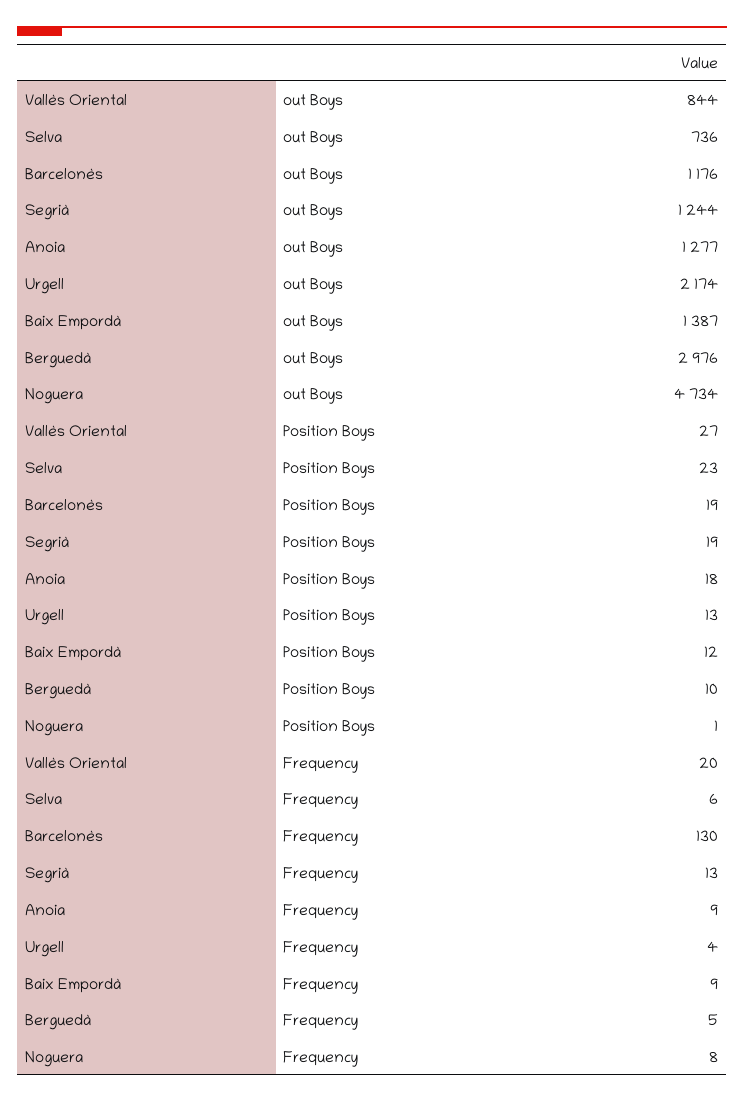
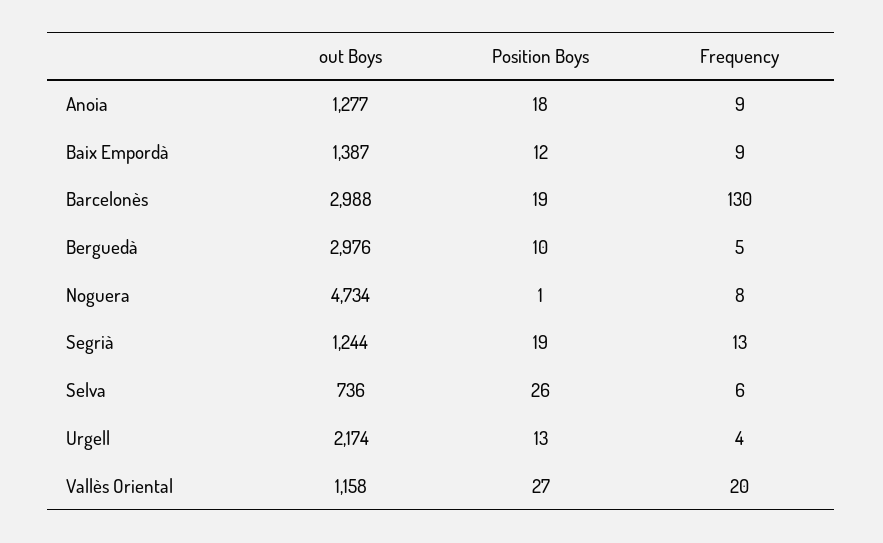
Vallès Oriental, out Boys: 844 -> 1158
Barcelonès, out Boys: 1176 -> 2988
Selva, Position Boys: 23 -> 26

